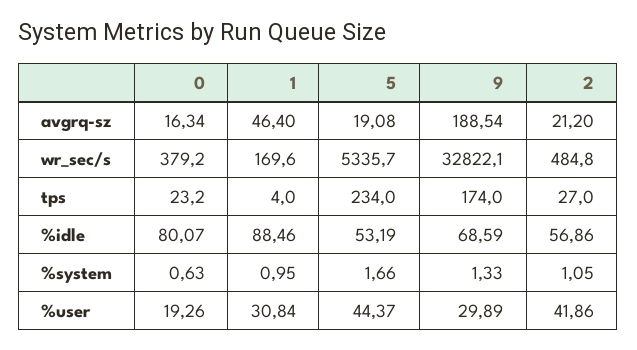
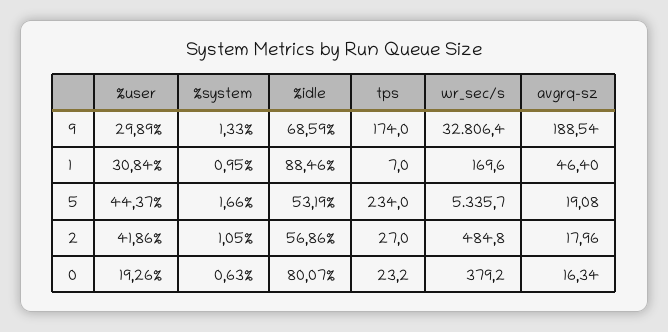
2, avgrq-sz: 21.2 -> 17.96
9, wr_sec/s: 32822.1 -> 32806.4
1, tps: 4 -> 7

